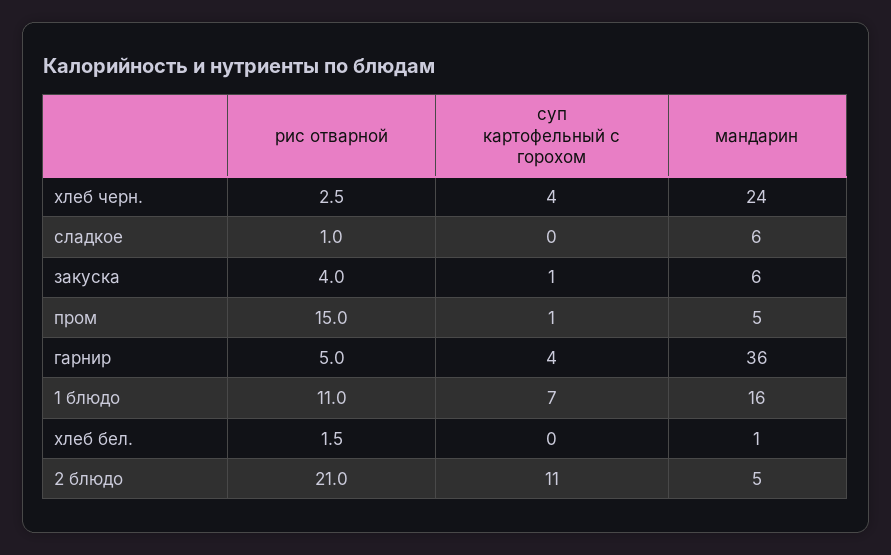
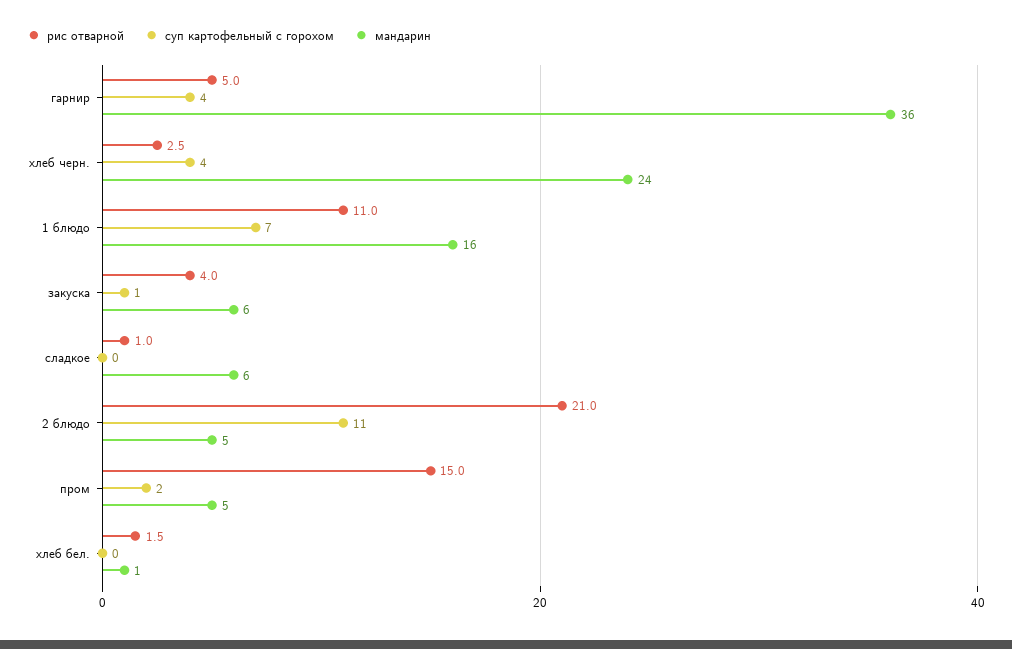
суп картофельный с горохом, пром: 1 -> 2

